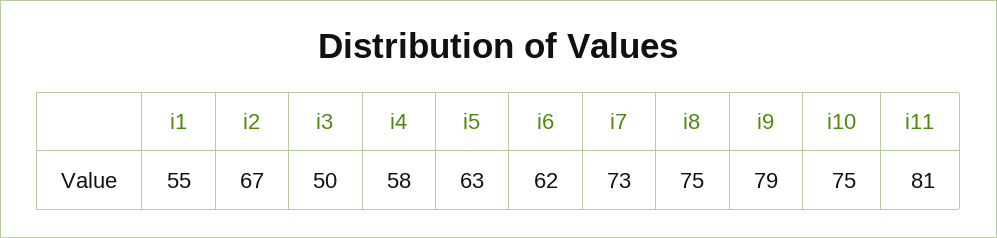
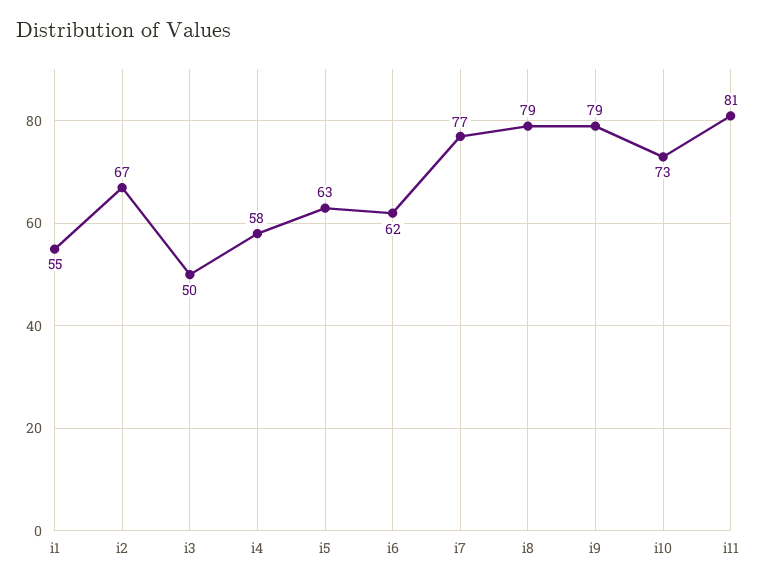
i7: 73 -> 77
i8: 75 -> 79
i10: 75 -> 73

